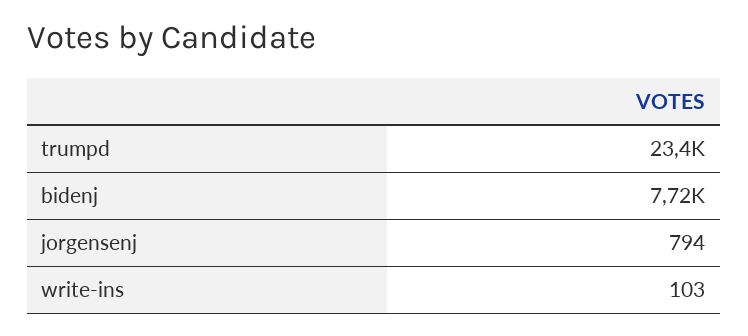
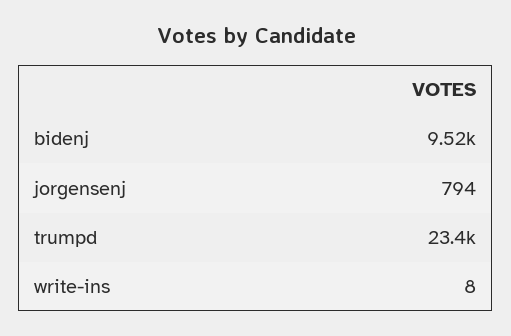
bidenj: 7720 -> 9520
write-ins: 103 -> 8

